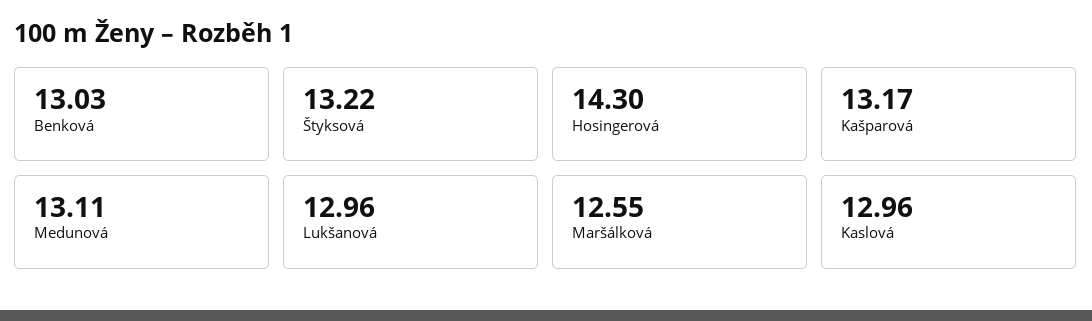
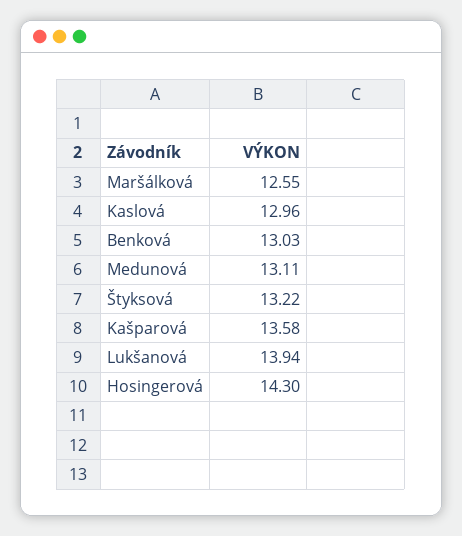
Kašparová: 13.17 -> 13.58
Lukšanová: 12.96 -> 13.94

